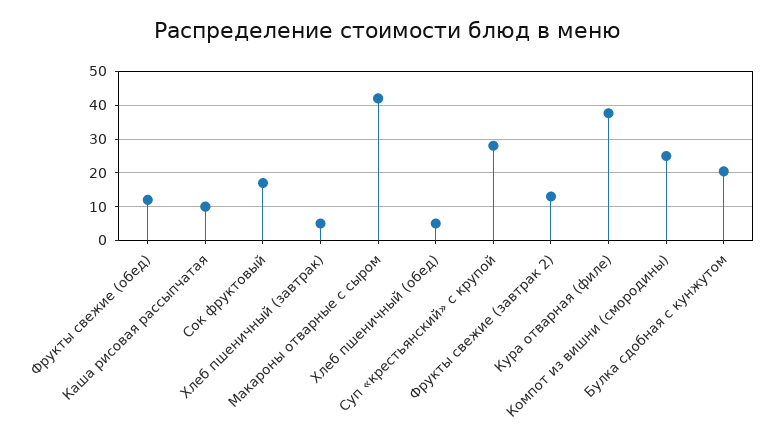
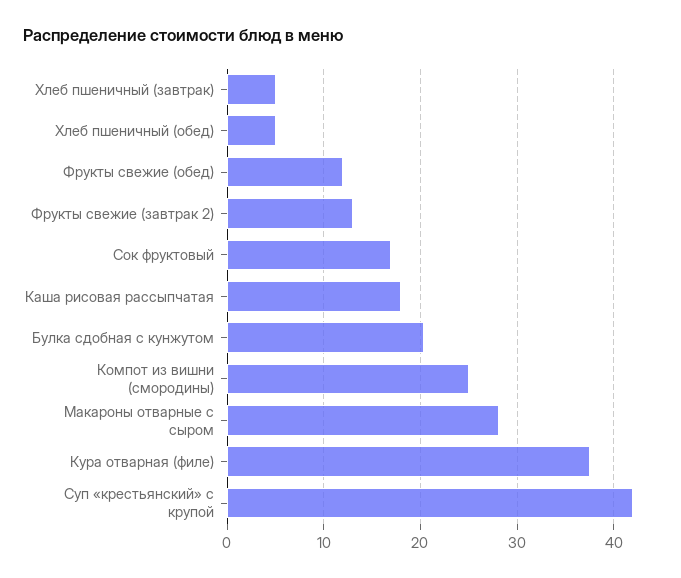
Каша рисовая рассыпчатая: 10 -> 18
Макароны отварные с сыром: 42 -> 28
Суп «крестьянский» с крупой: 28 -> 42

